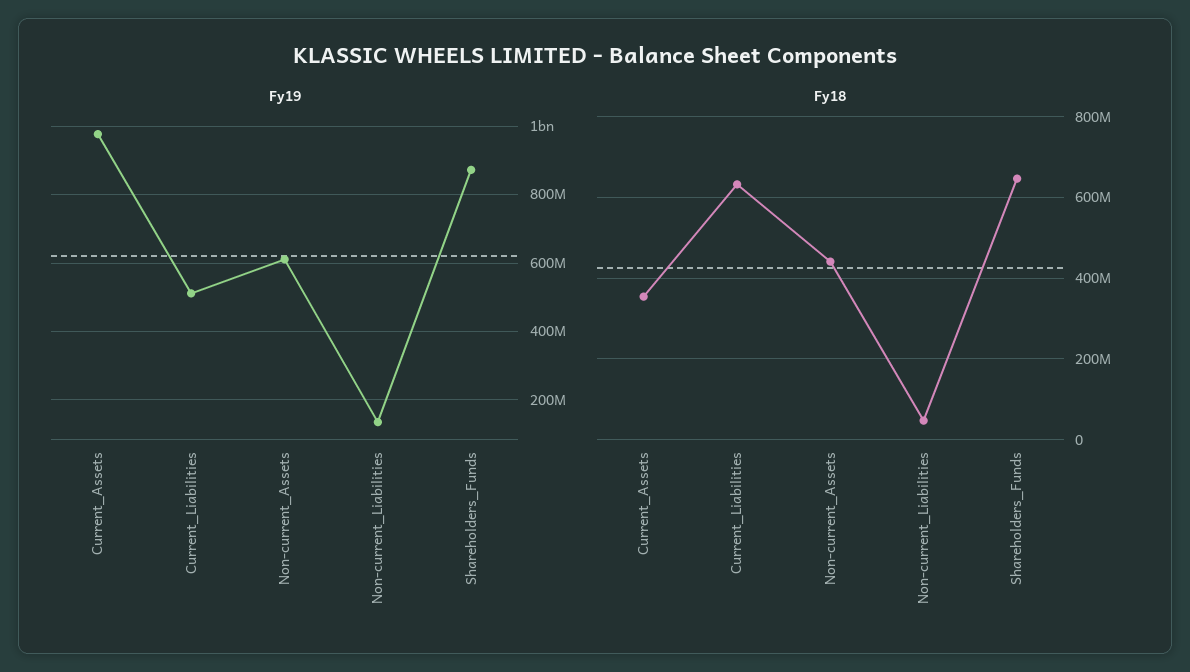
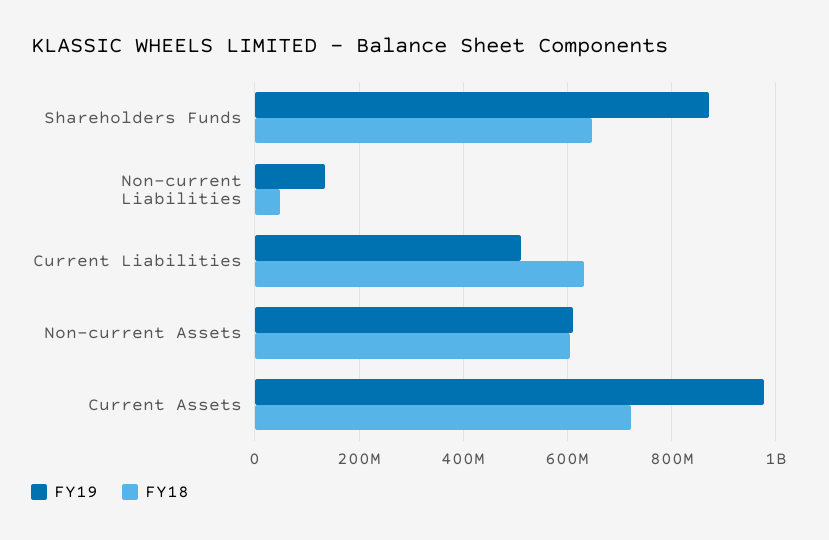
Fy18, Current_Assets: 360000000 -> 720000000
Fy18, Non-current_Assets: 440000000 -> 600000000

